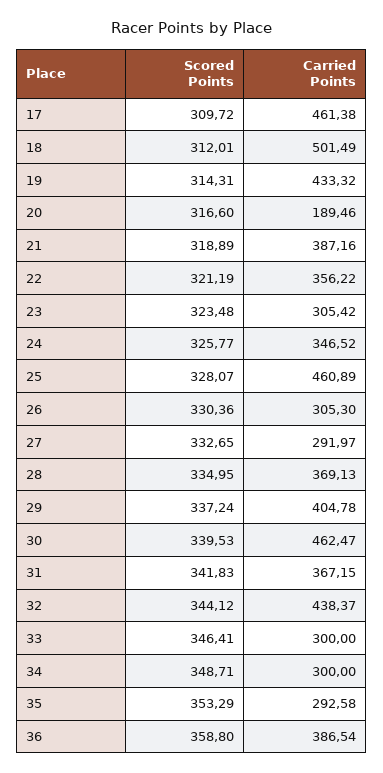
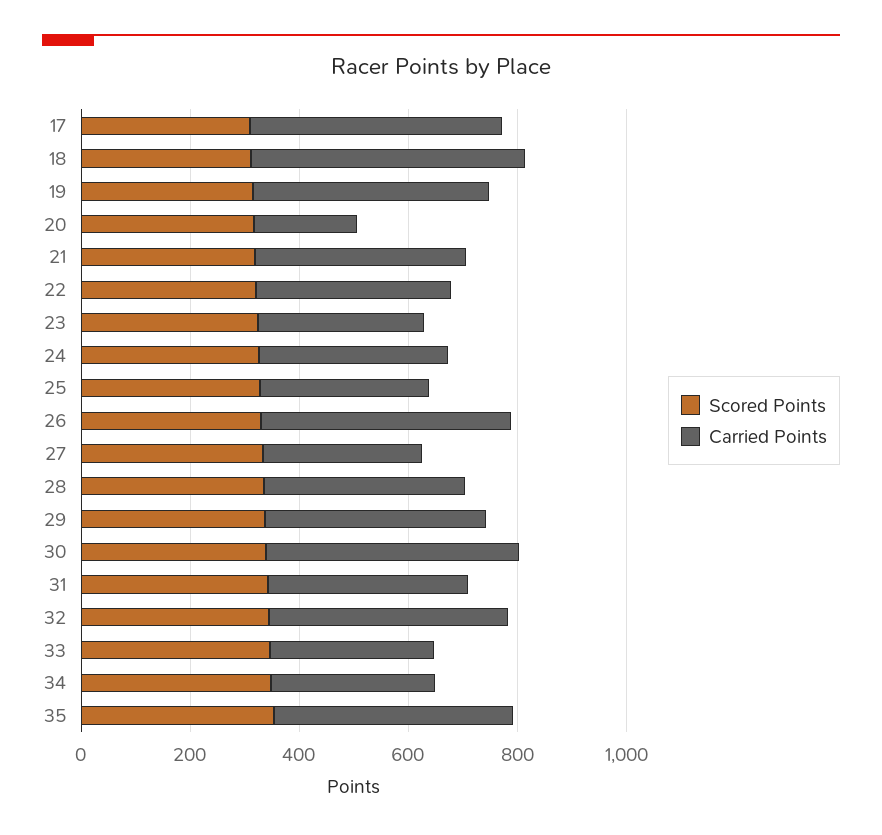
Carried Points, 25: 460.89 -> 300
Carried Points, 26: 305.3 -> 450
Carried Points, 35: 292.58 -> 450
Scored Points, 36: 358.8 -> none
Carried Points, 36: 386.54 -> none

